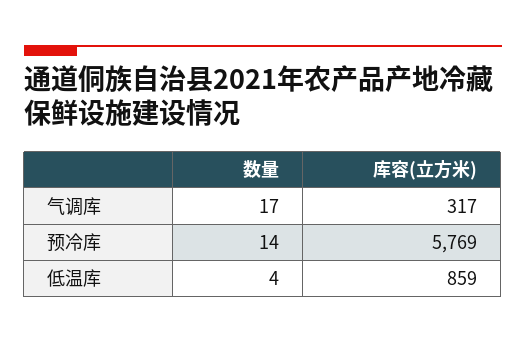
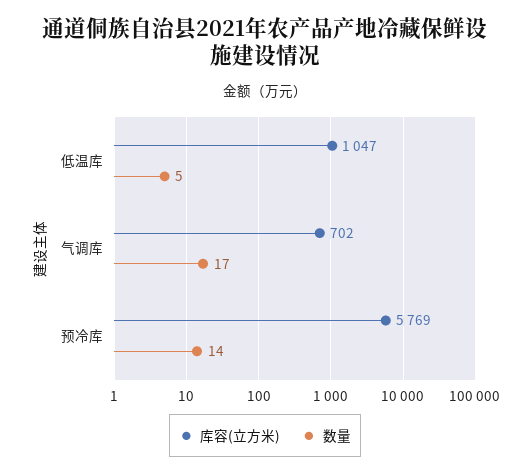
库容(立方米), 气调库: 317 -> 702
数量, 低温库: 4 -> 5
库容(立方米), 低温库: 859 -> 1047

